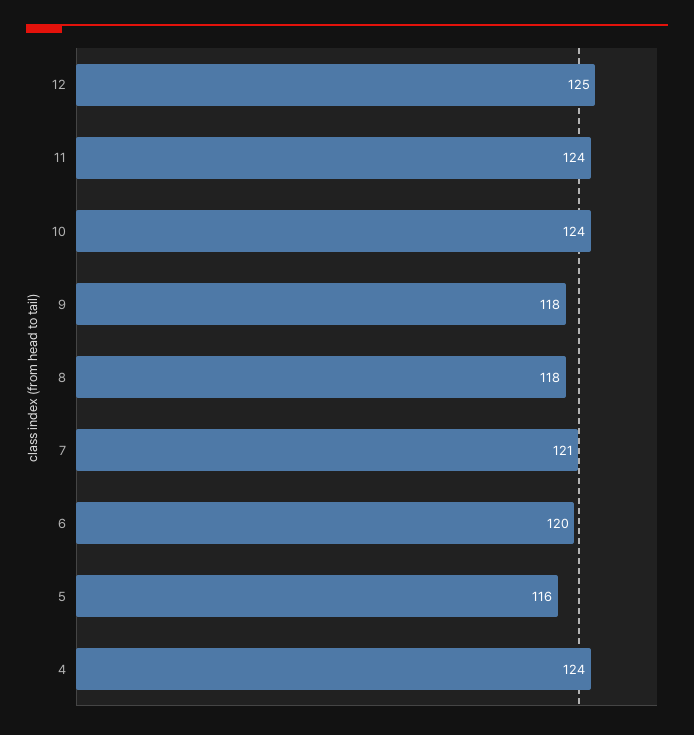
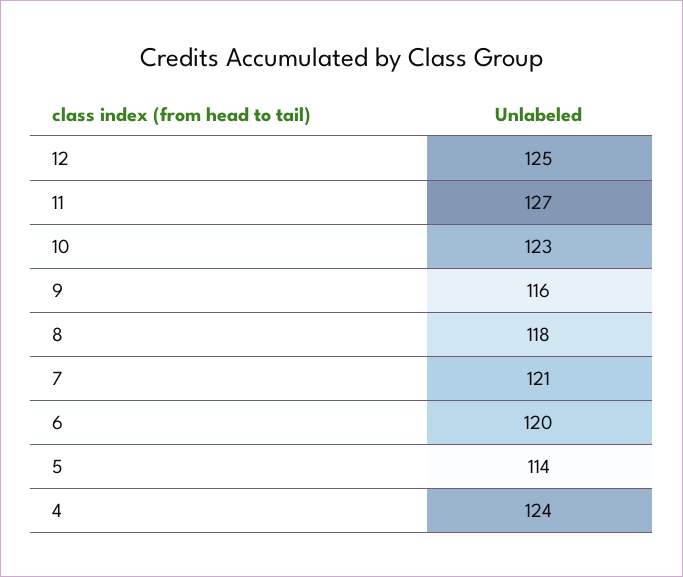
11: 124 -> 127
10: 124 -> 123
9: 118 -> 116
5: 116 -> 114

